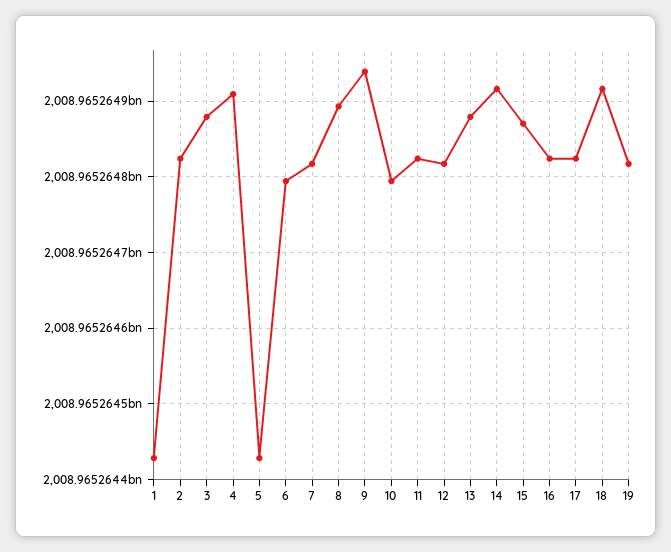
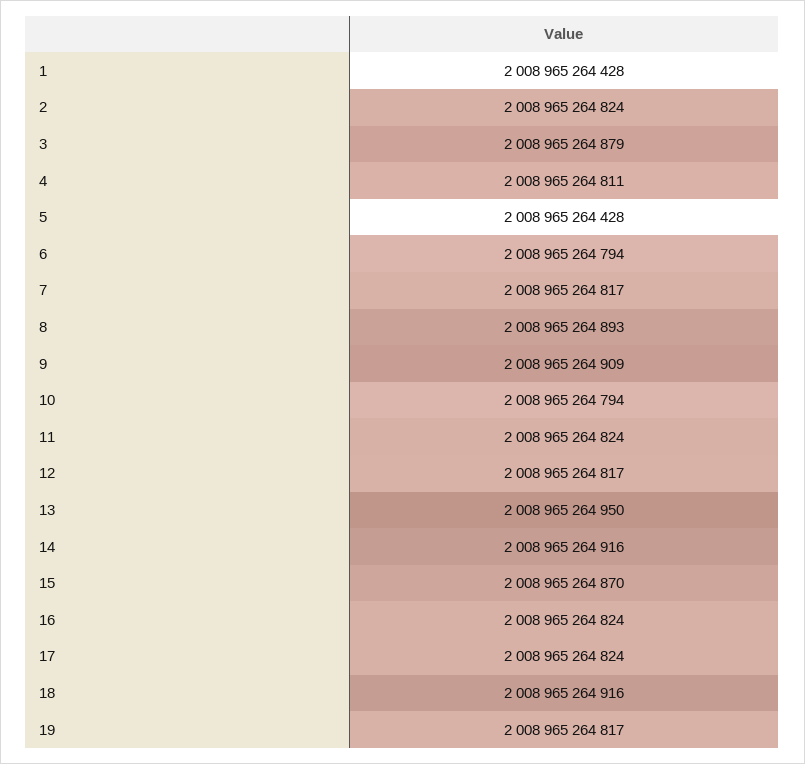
4: 2008965264910 -> 2008965264811
9: 2008965264940 -> 2008965264909
13: 2008965264880 -> 2008965264950

